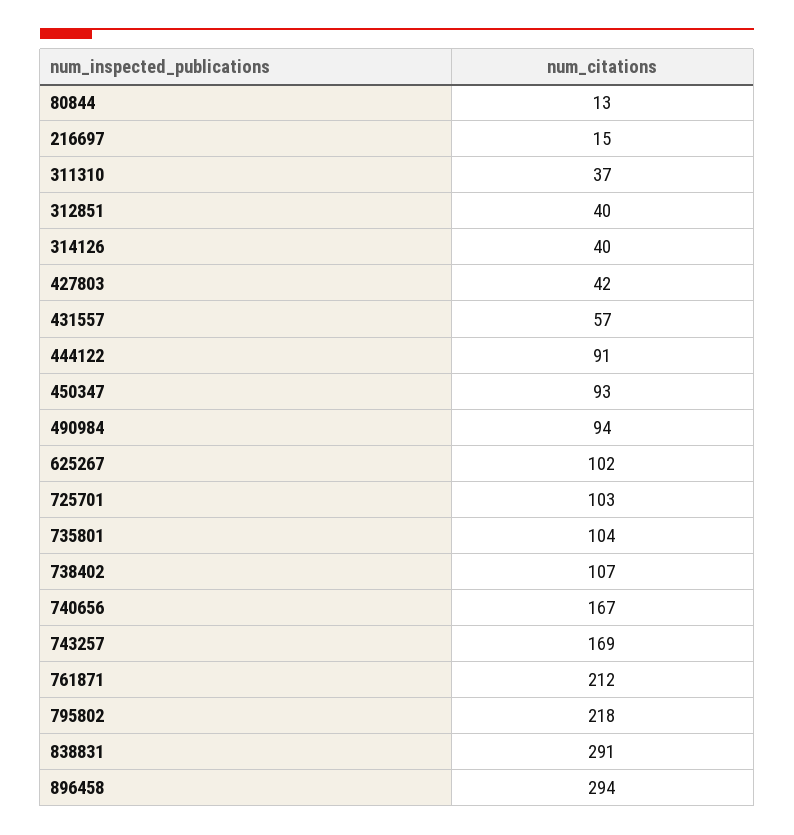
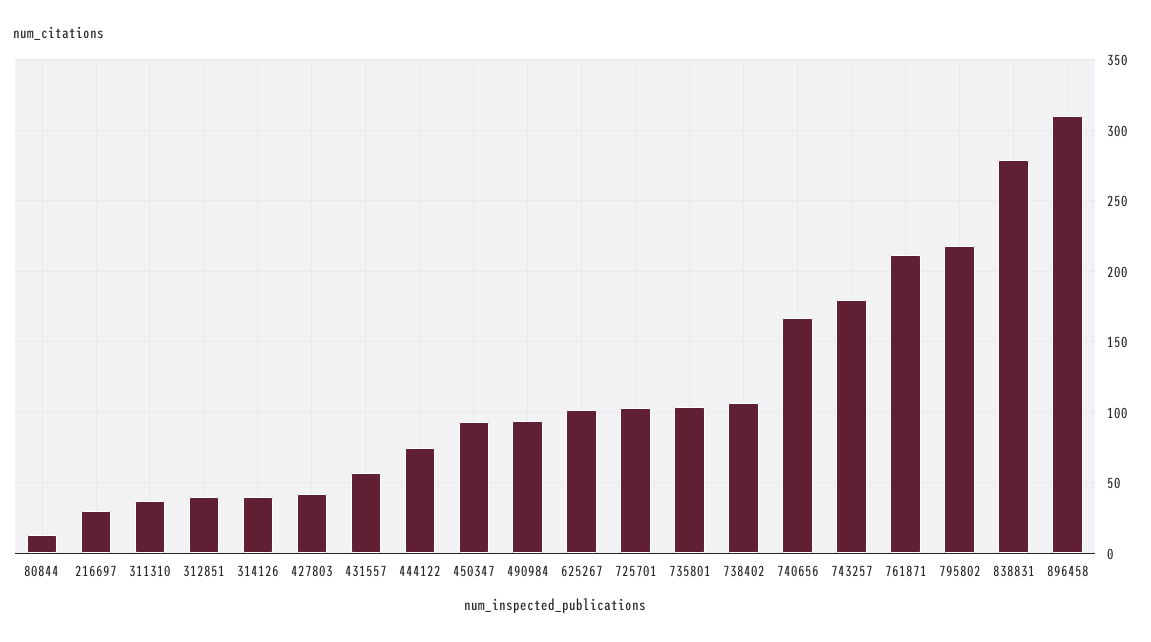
216697: 15 -> 30
444122: 91 -> 75
743257: 169 -> 180
838831: 291 -> 280
896458: 294 -> 310

